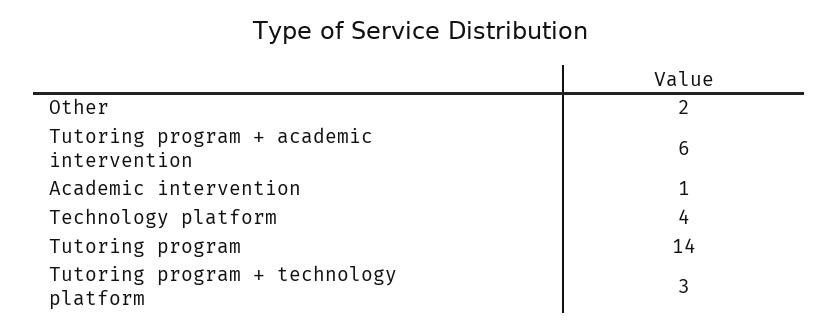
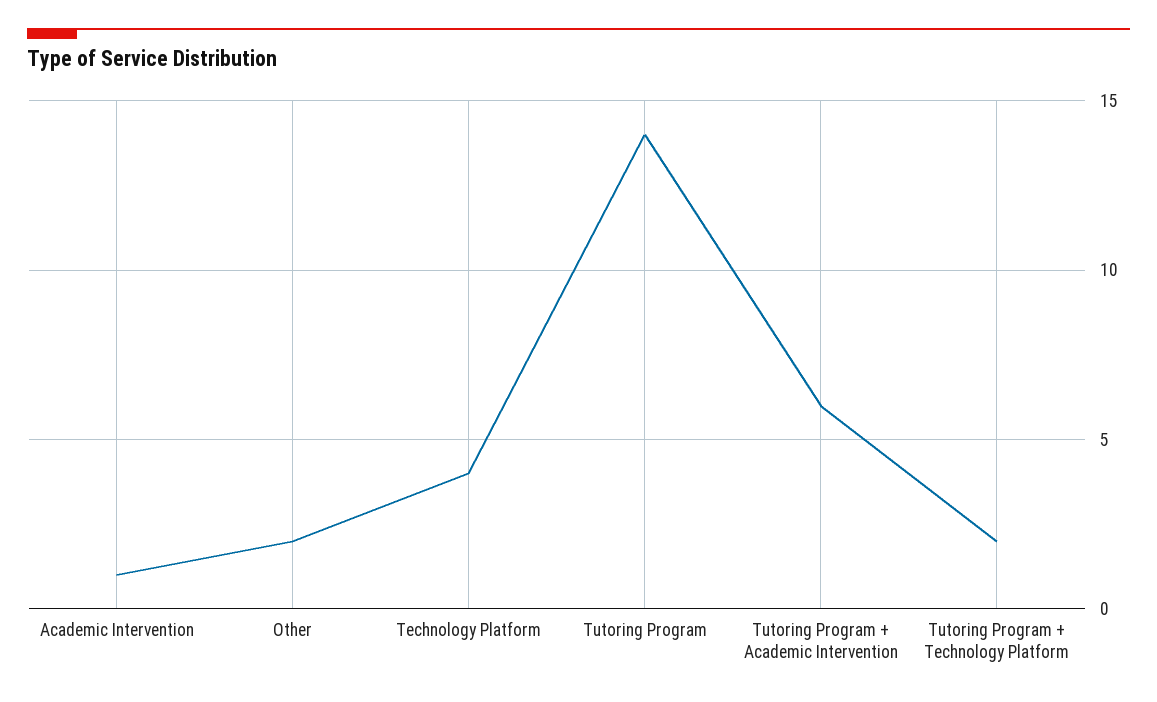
Tutoring program + technology platform: 3 -> 2

